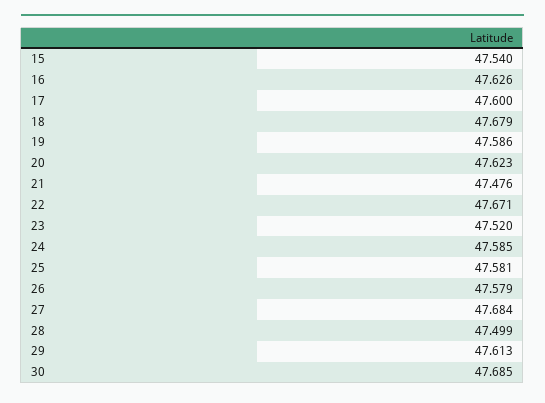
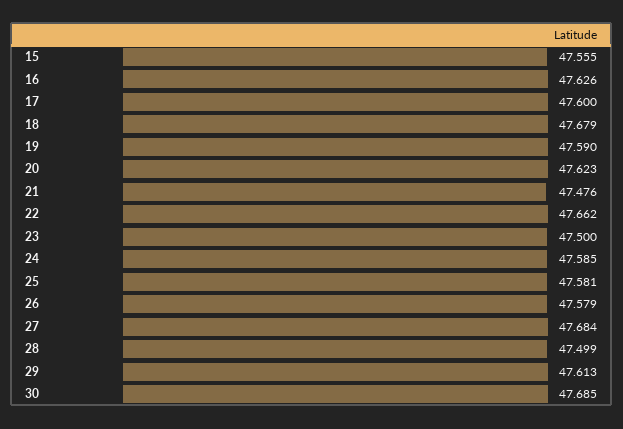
15: 47.54 -> 47.555
19: 47.586 -> 47.59
22: 47.671 -> 47.662
23: 47.52 -> 47.5

